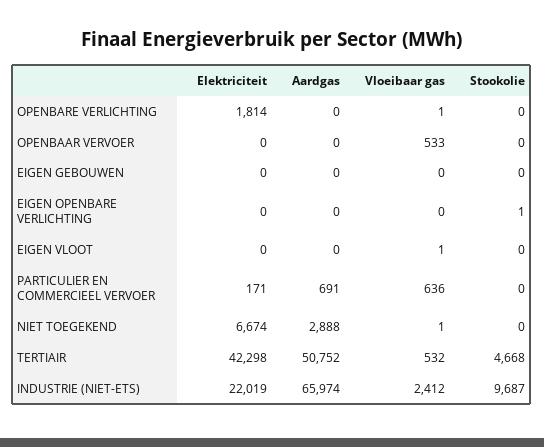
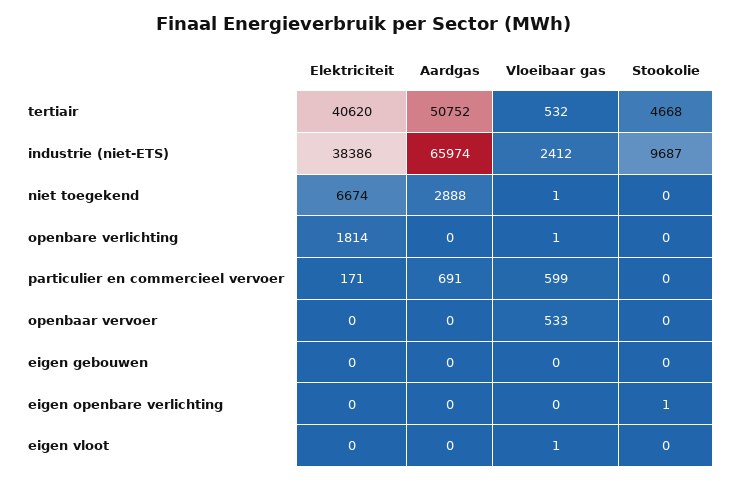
Vloeibaar gas, PARTICULIER EN COMMERCIEEL VERVOER: 636 -> 599
Elektriciteit, TERTIAIR: 42298 -> 40620
Elektriciteit, INDUSTRIE (NIET-ETS): 22019 -> 38386

